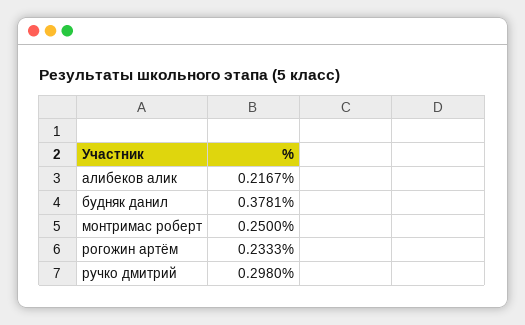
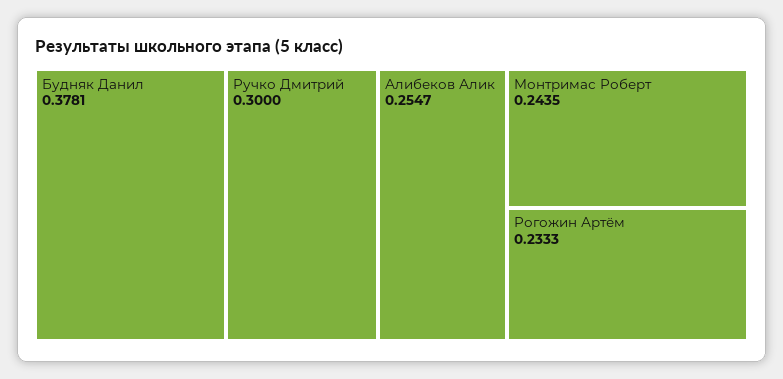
алибеков алик: 0.2167 -> 0.2547
монтримас роберт: 0.25 -> 0.2435
ручко дмитрий: 0.298 -> 0.3

